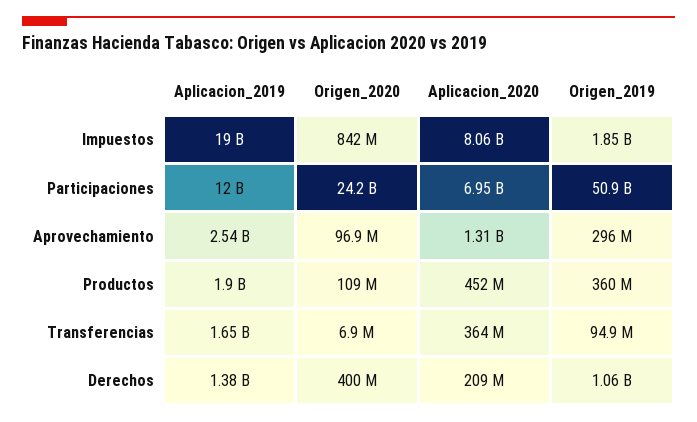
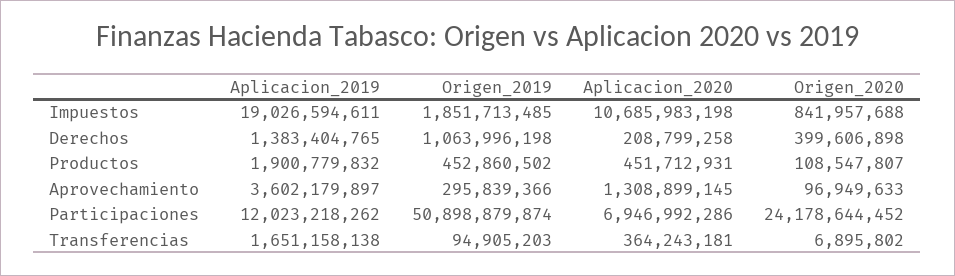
Aplicacion_2020, Impuestos: 8060000000 -> 10685983198
Aplicacion_2019, Aprovechamiento: 2540000000 -> 3602179897
Origen_2019, Productos: 360000000 -> 452860502

